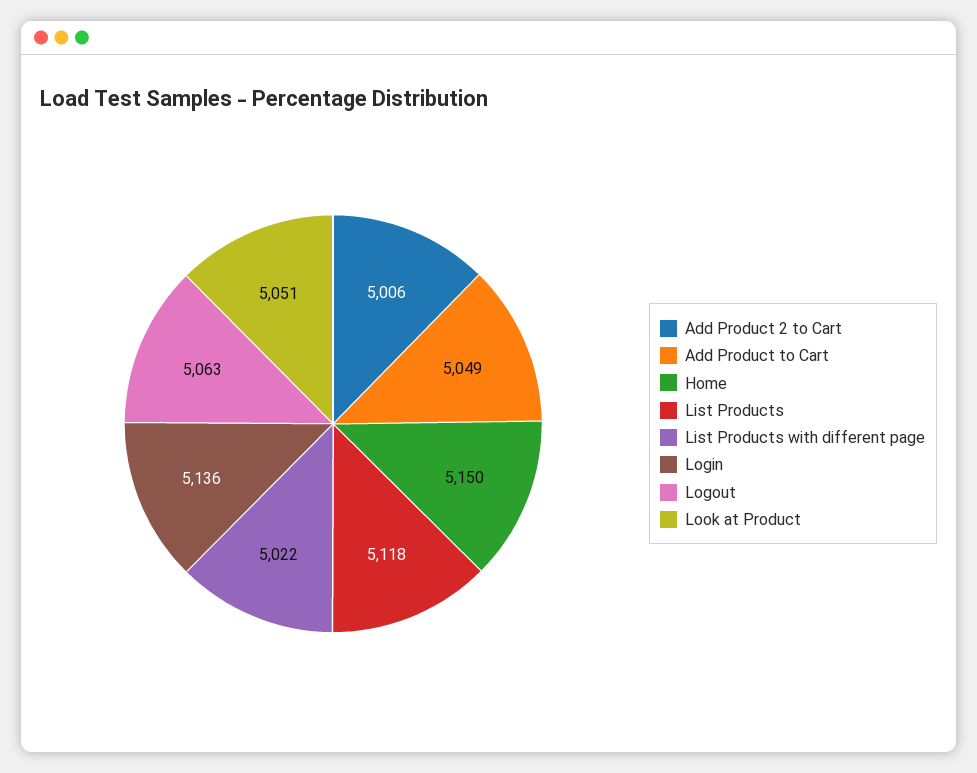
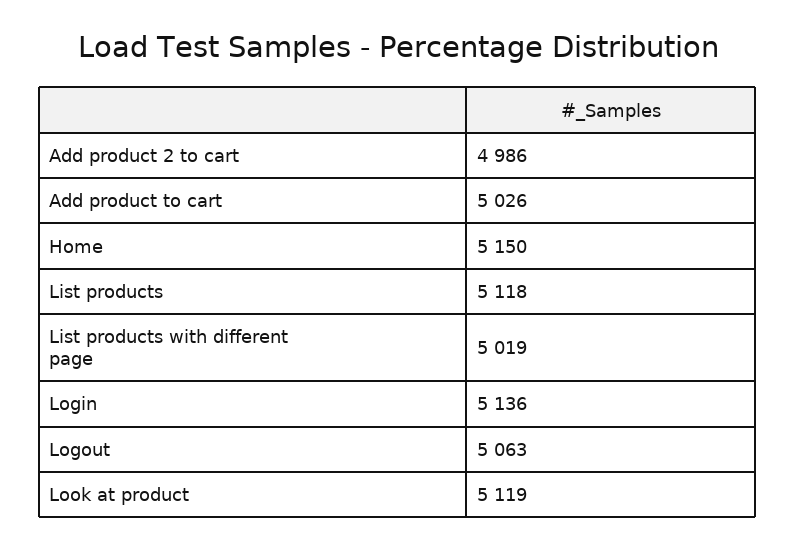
Add Product 2 to Cart: 5006 -> 4986
Add Product to Cart: 5049 -> 5026
List Products with different page: 5022 -> 5019
Look at Product: 5051 -> 5119

